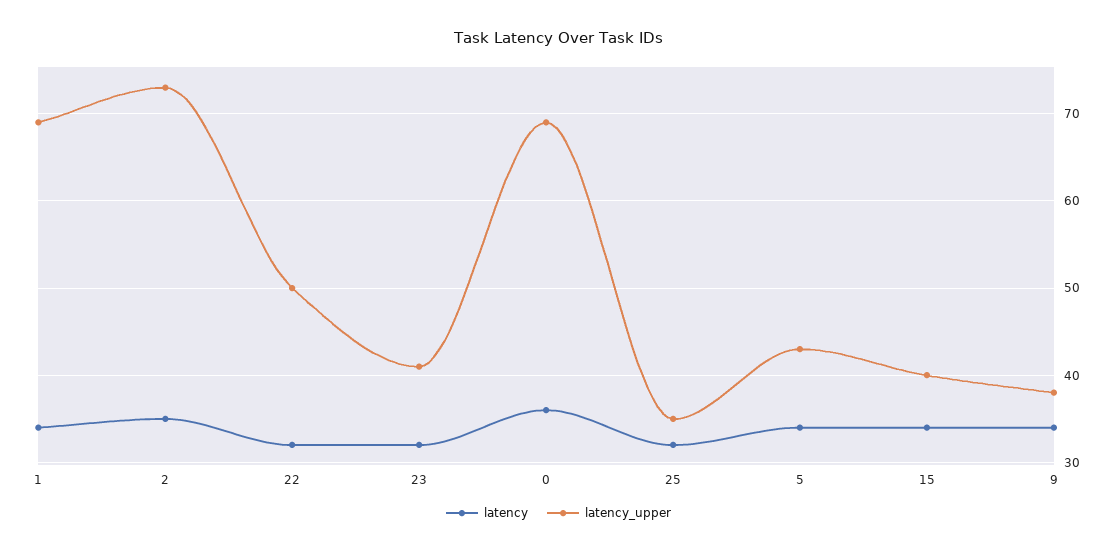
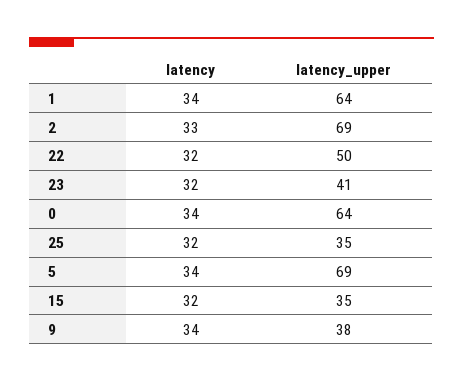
latency_upper, 1: 69 -> 64
latency, 2: 35 -> 33
latency_upper, 2: 73 -> 69
latency, 0: 36 -> 34
latency_upper, 0: 69 -> 64
latency_upper, 5: 43 -> 69
latency, 15: 34 -> 32
latency_upper, 15: 40 -> 35

